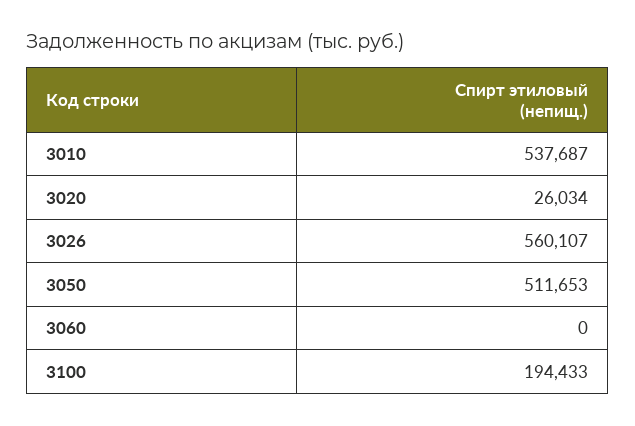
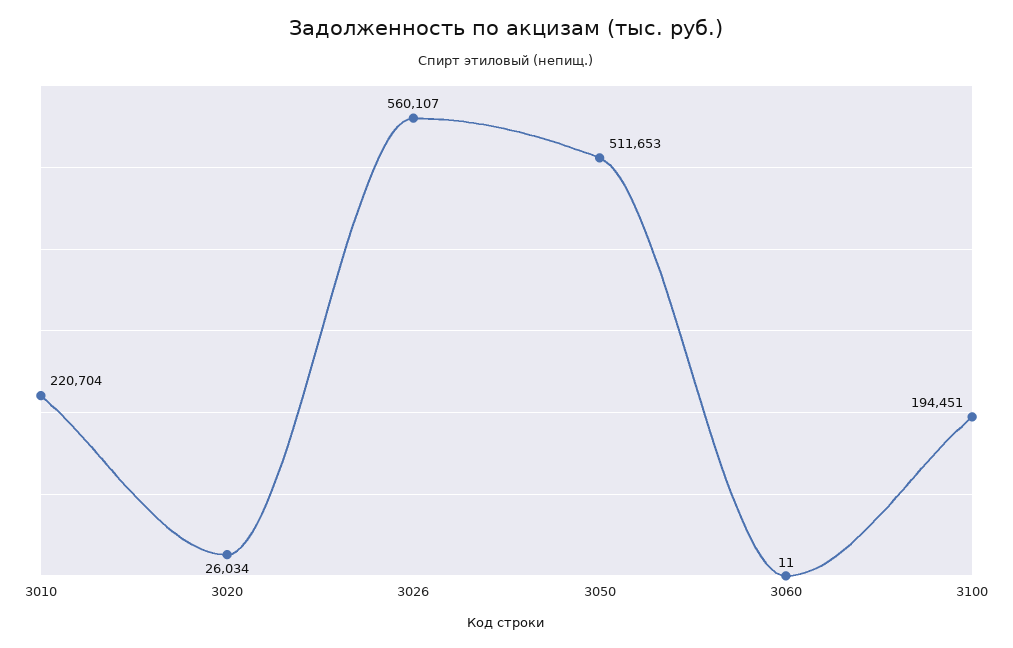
3010: 537687 -> 220704
3060: 0 -> 11
3100: 194433 -> 194451

